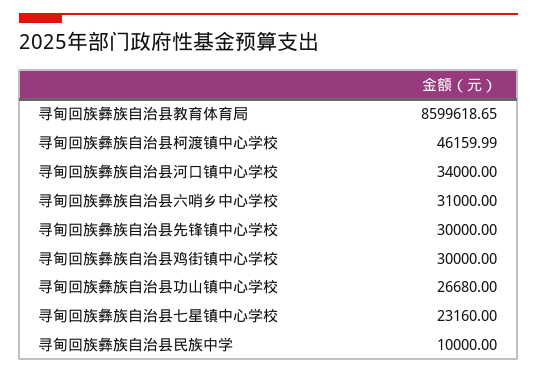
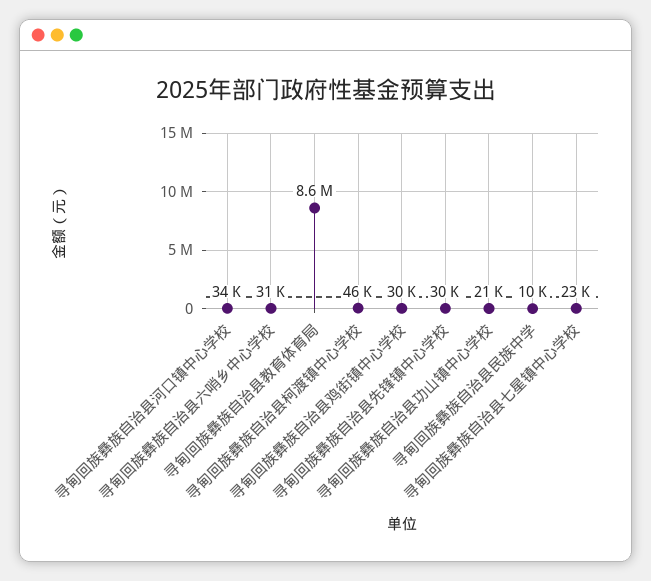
寻甸回族彝族自治县功山镇中心学校: 26680 -> 21000

